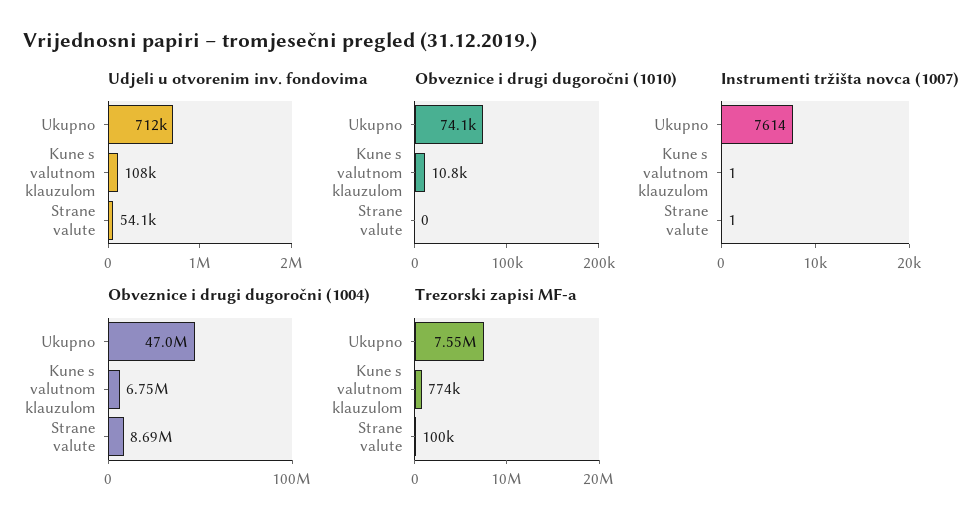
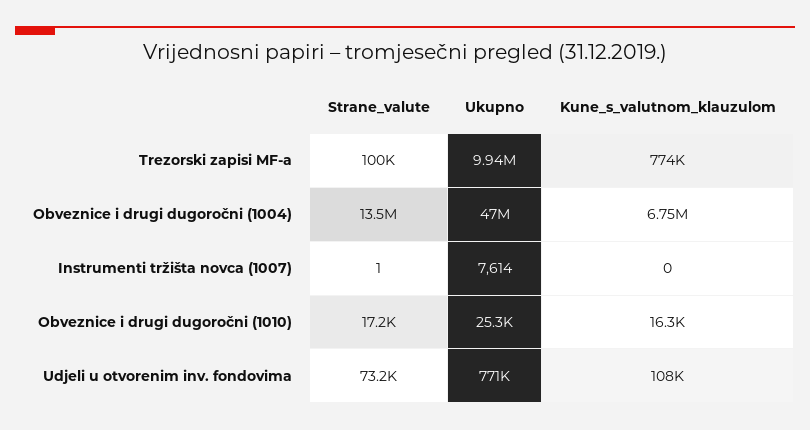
Udjeli u otvorenim inv. fondovima, Ukupno: 712000 -> 771000
Udjeli u otvorenim inv. fondovima, Strane valute: 54100 -> 73200
Obveznice i drugi dugoročni (1010), Ukupno: 74100 -> 25300
Obveznice i drugi dugoročni (1010), Kune s valutnom klauzulom: 10800 -> 16300
Obveznice i drugi dugoročni (1010), Strane valute: 0 -> 17200
Instrumenti tržišta novca (1007), Kune s valutnom klauzulom: 1 -> 0
Obveznice i drugi dugoročni (1004), Strane valute: 8690000 -> 13500000
Trezorski zapisi MF-a, Ukupno: 7550000 -> 9940000

